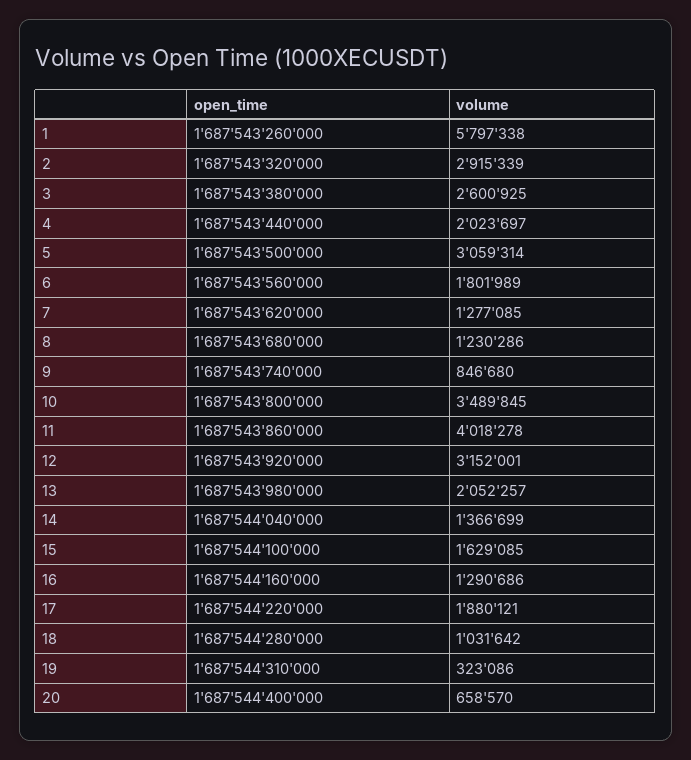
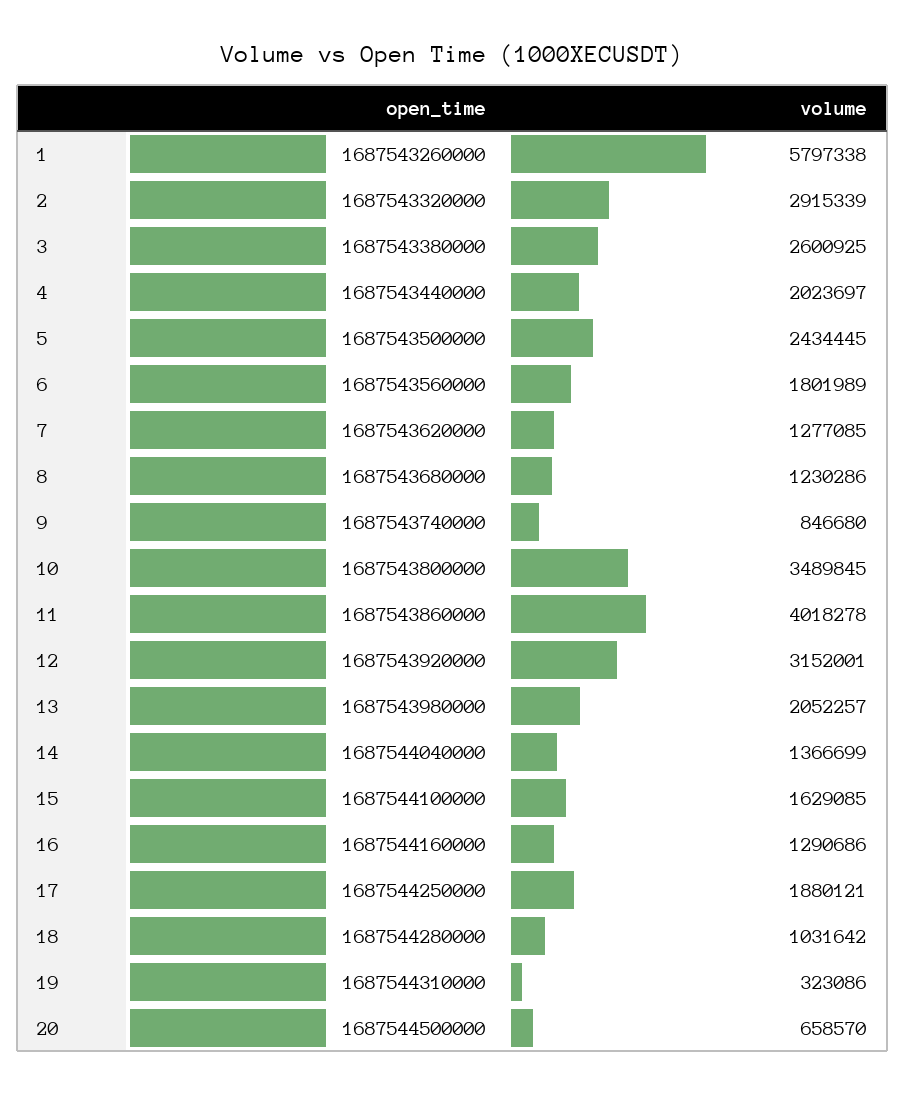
volume, 5: 3059314 -> 2434445
open_time, 17: 1687544220000 -> 1687544250000
open_time, 20: 1687544400000 -> 1687544500000

